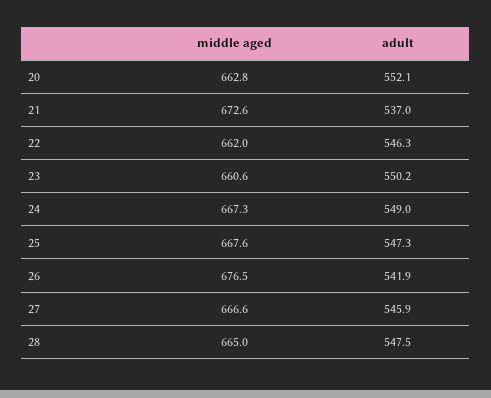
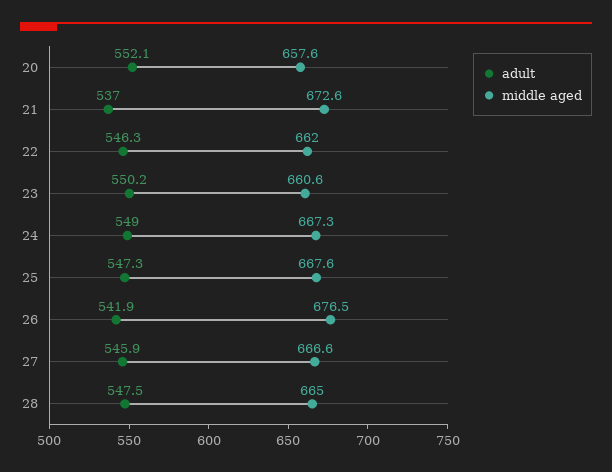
middle aged, 20: 662.8 -> 657.6

